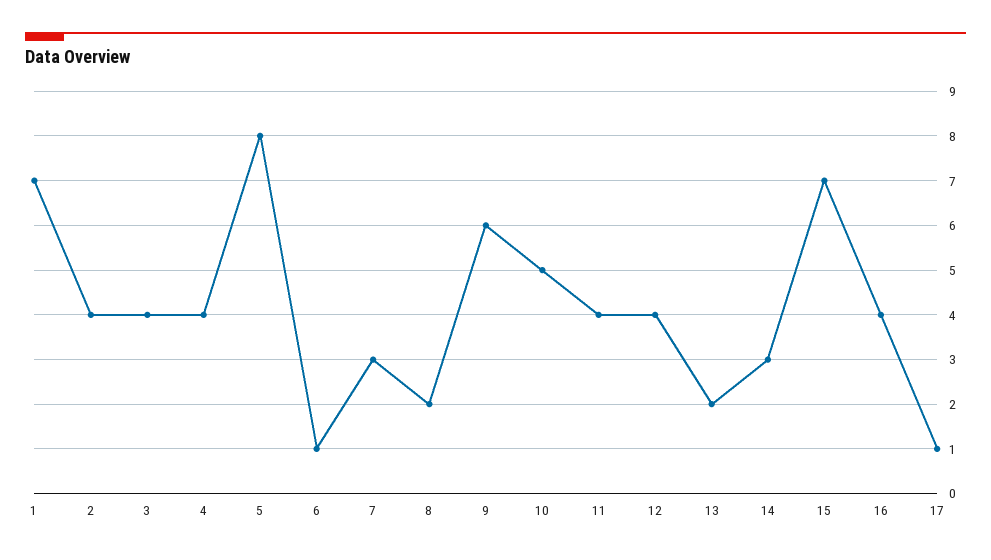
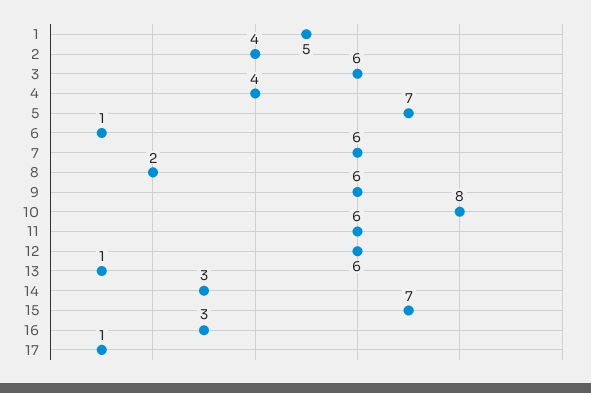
1: 7 -> 5
3: 4 -> 6
5: 8 -> 7
7: 3 -> 6
10: 5 -> 8
11: 4 -> 6
12: 4 -> 6
13: 2 -> 1
16: 4 -> 3

